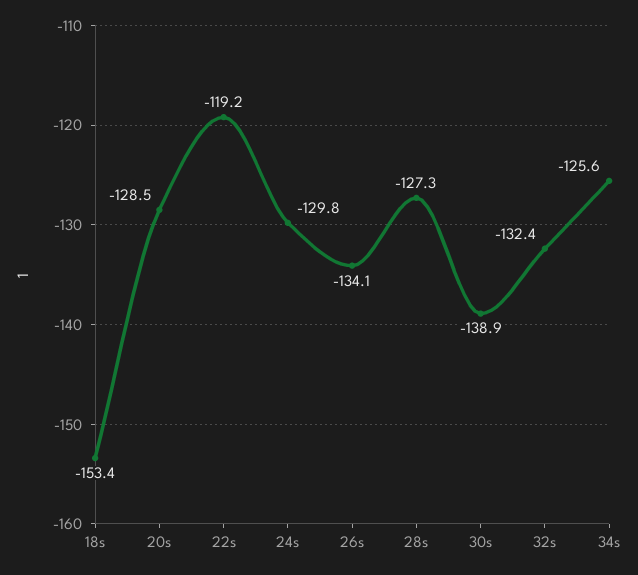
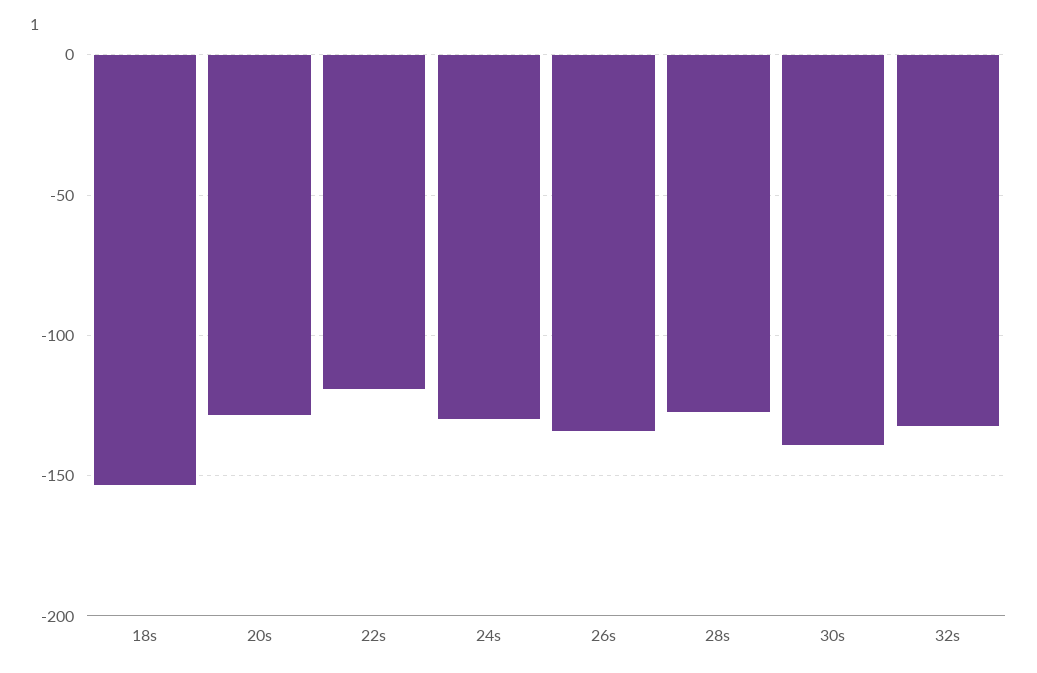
34s: -125.6 -> none

